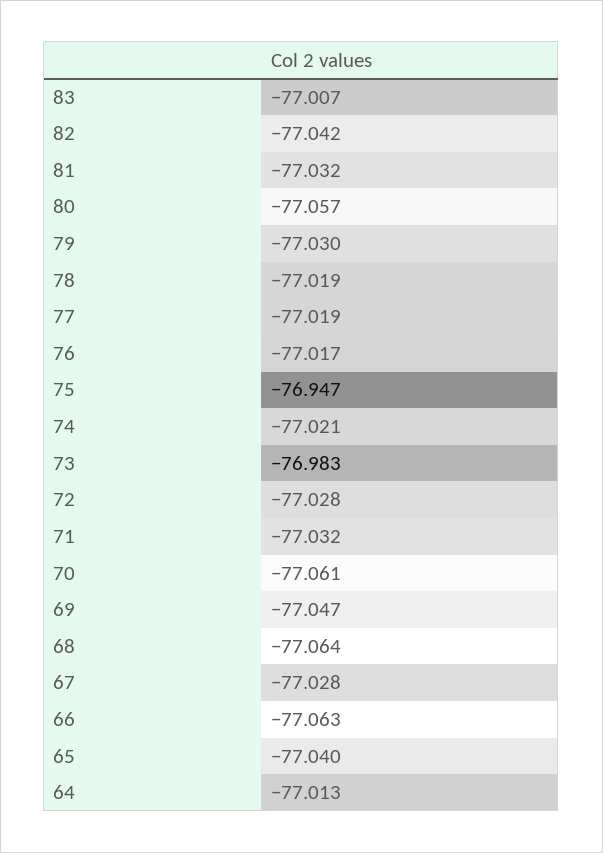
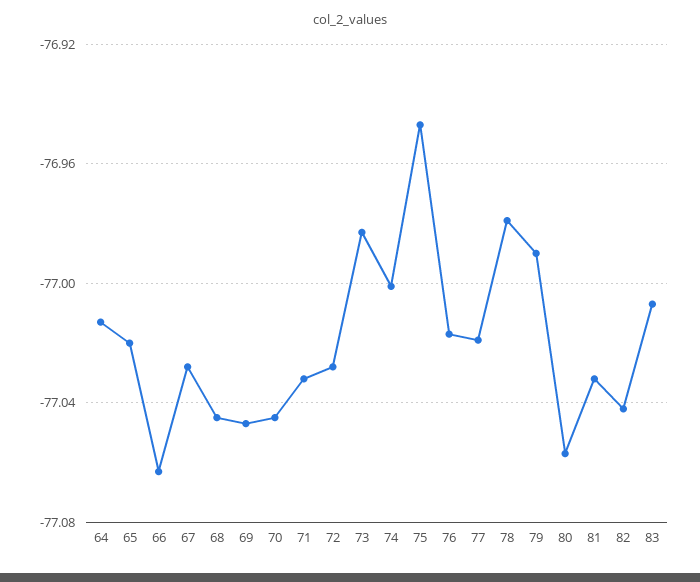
79: -77.03 -> -76.99
78: -77.019 -> -76.98
74: -77.021 -> -77
70: -77.061 -> -77.045
68: -77.064 -> -77.045
65: -77.04 -> -77.02

